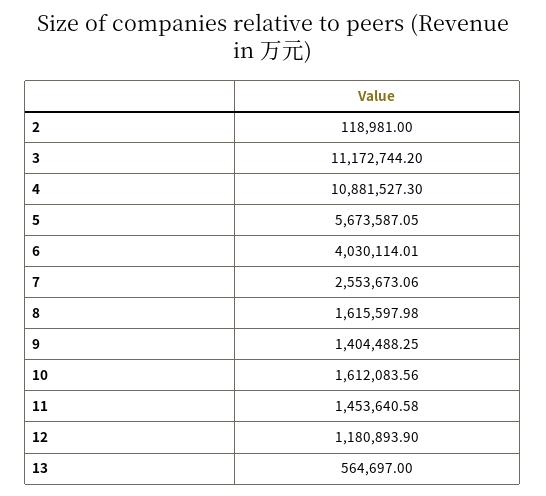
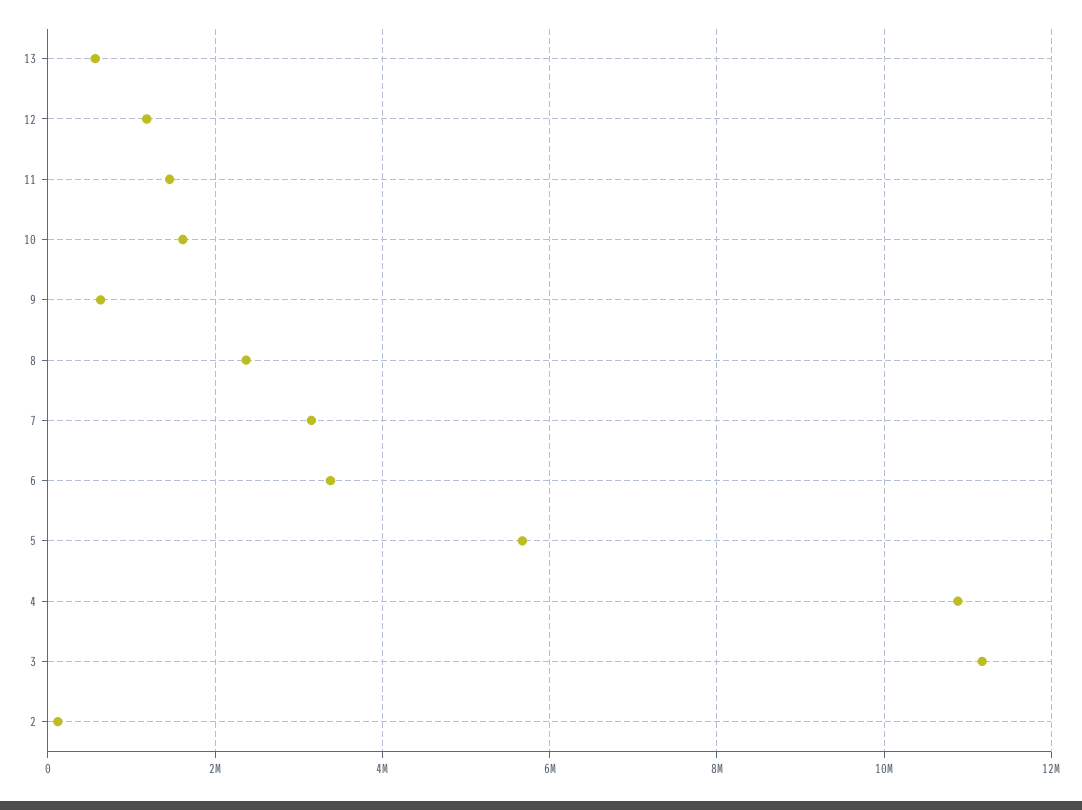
6: 4030114.01 -> 3400000
7: 2553673.06 -> 3200000
8: 1615597.98 -> 2400000
9: 1404488.25 -> 600000

